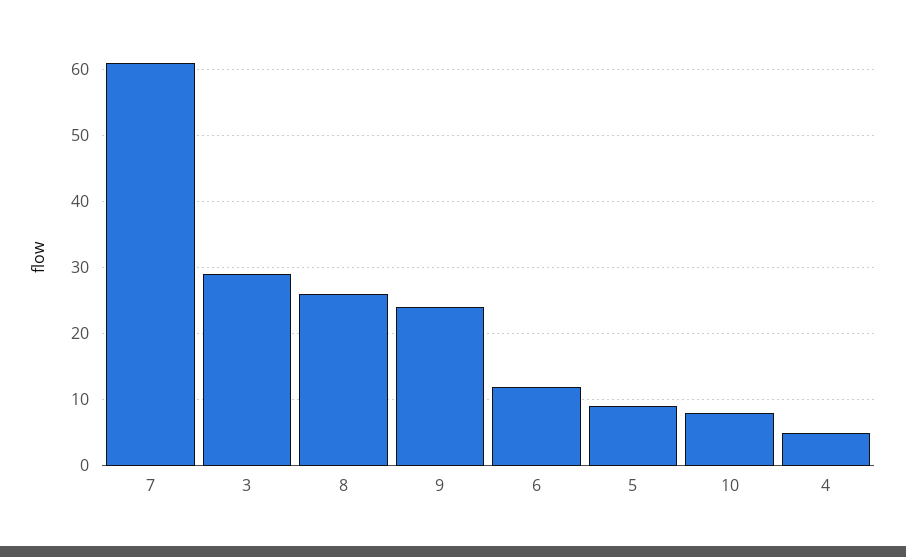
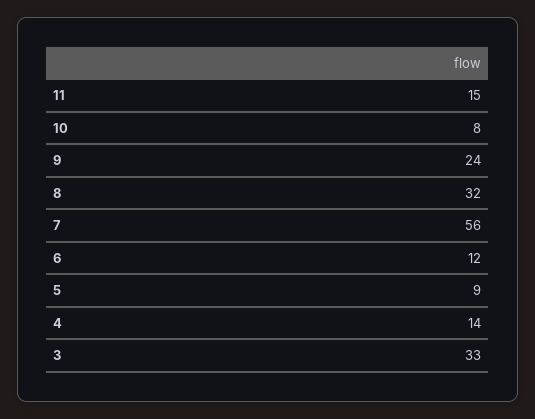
7: 61 -> 56
3: 29 -> 33
8: 26 -> 32
4: 5 -> 14
11: none -> 15

